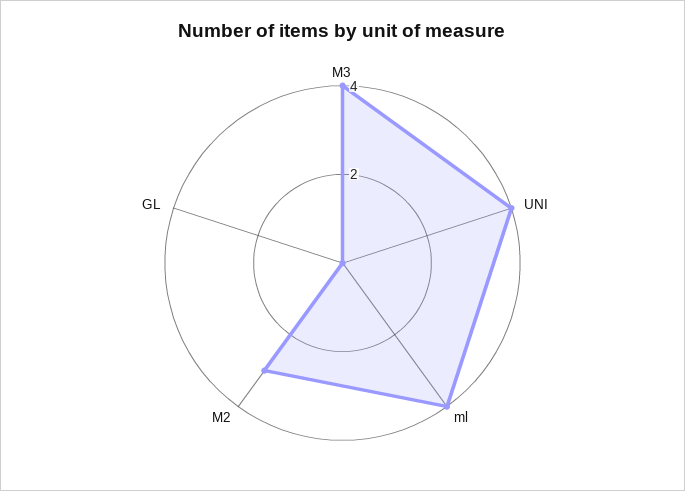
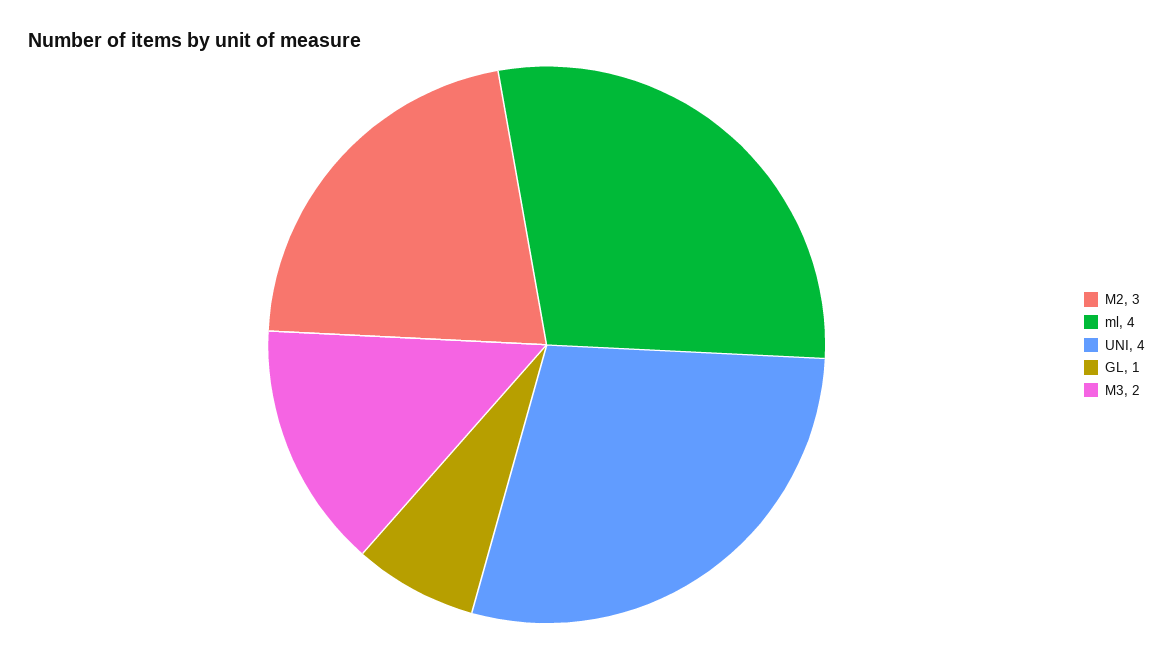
M3: 4 -> 2
GL: 0 -> 1

